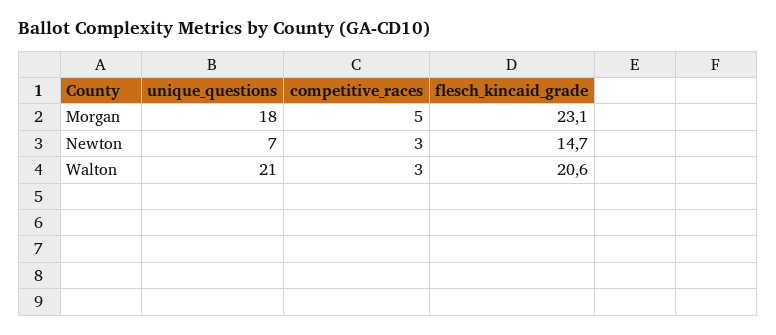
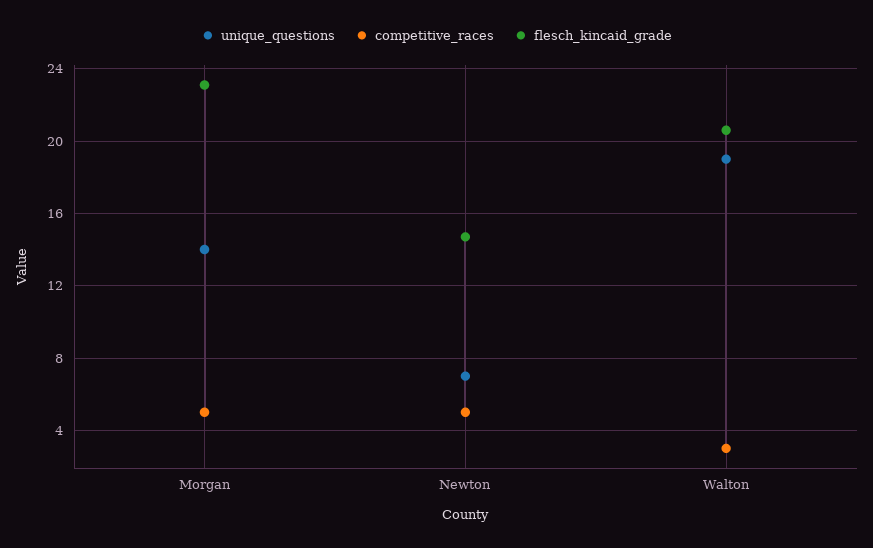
unique_questions, Morgan: 18 -> 14
competitive_races, Newton: 3 -> 5
unique_questions, Walton: 21 -> 19

